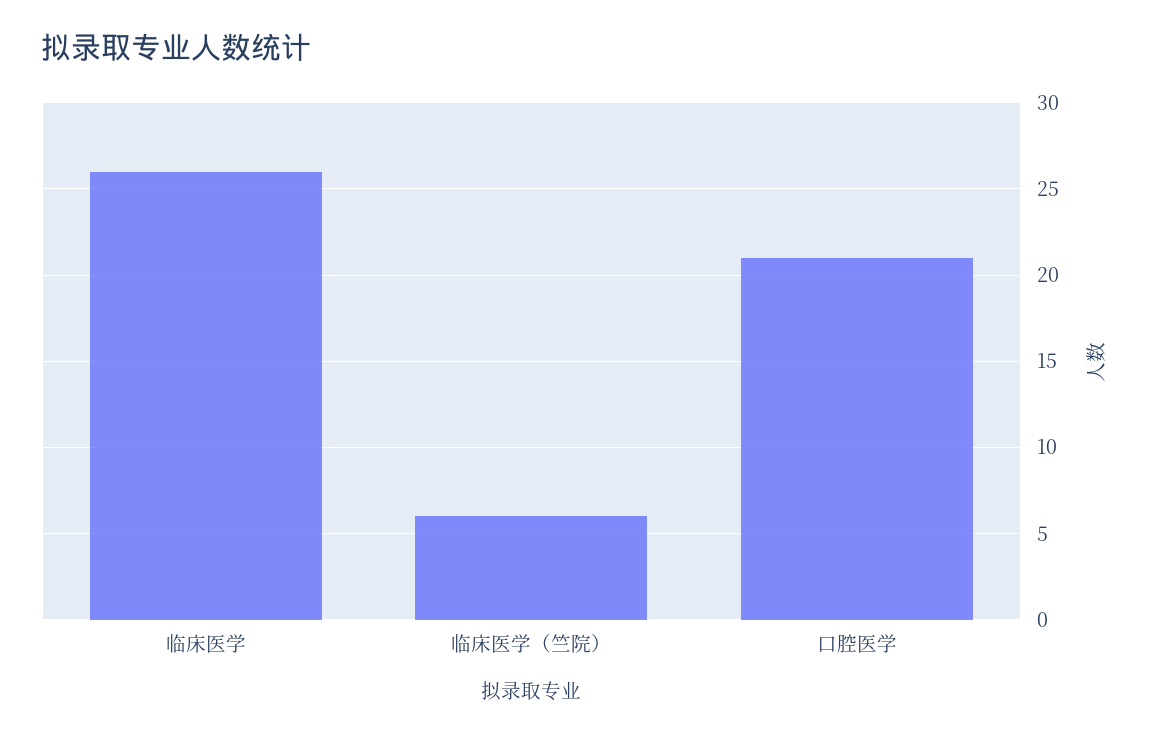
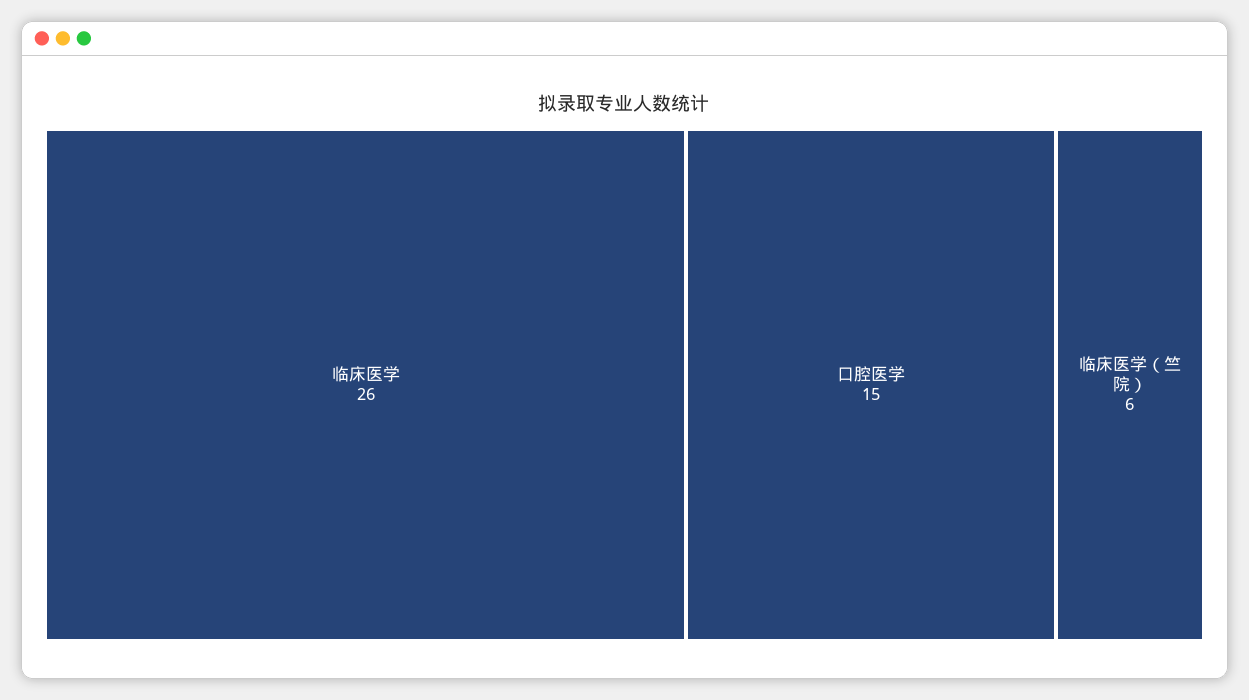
口腔医学: 21 -> 15

